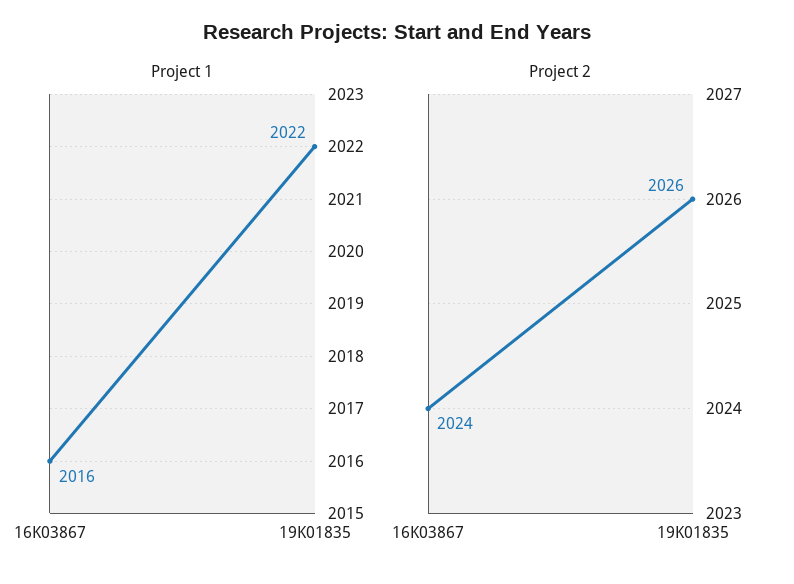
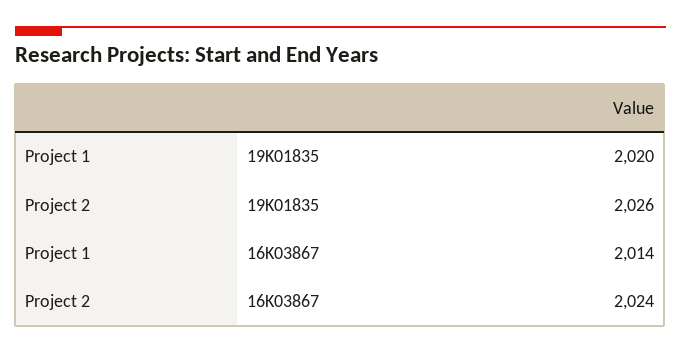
Project 1, 16K03867: 2016 -> 2014
Project 1, 19K01835: 2022 -> 2020

